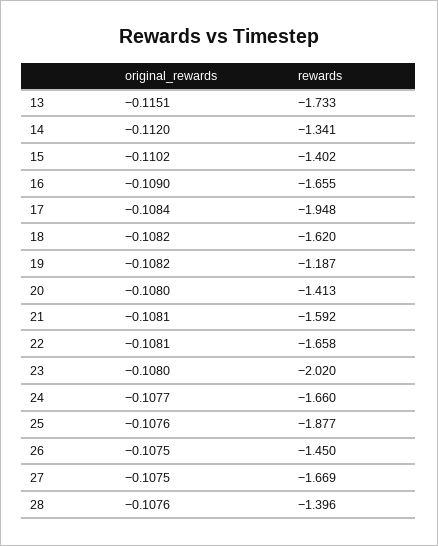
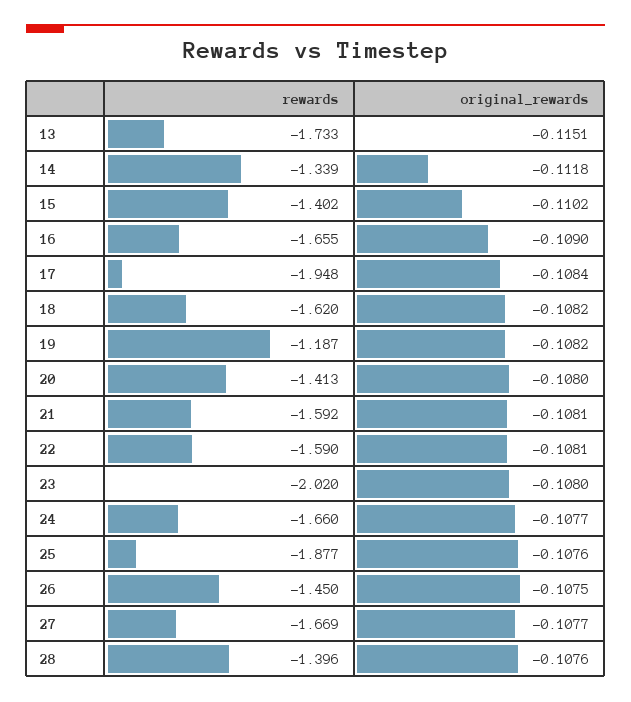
original_rewards, 14: -0.112 -> -0.1118
rewards, 14: -1.341 -> -1.339
rewards, 22: -1.658 -> -1.59
original_rewards, 27: -0.1075 -> -0.1077

